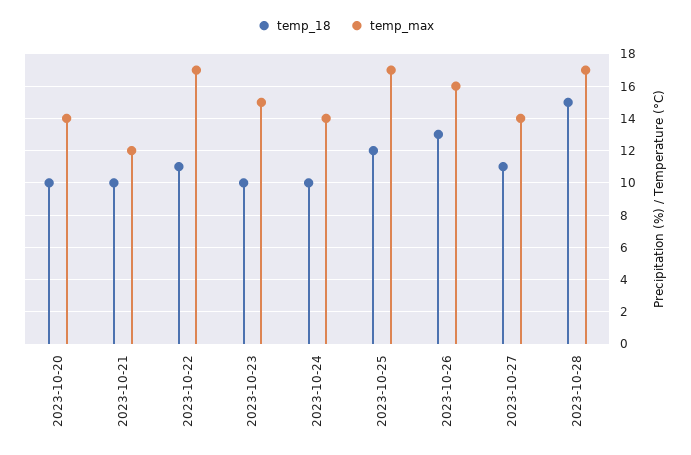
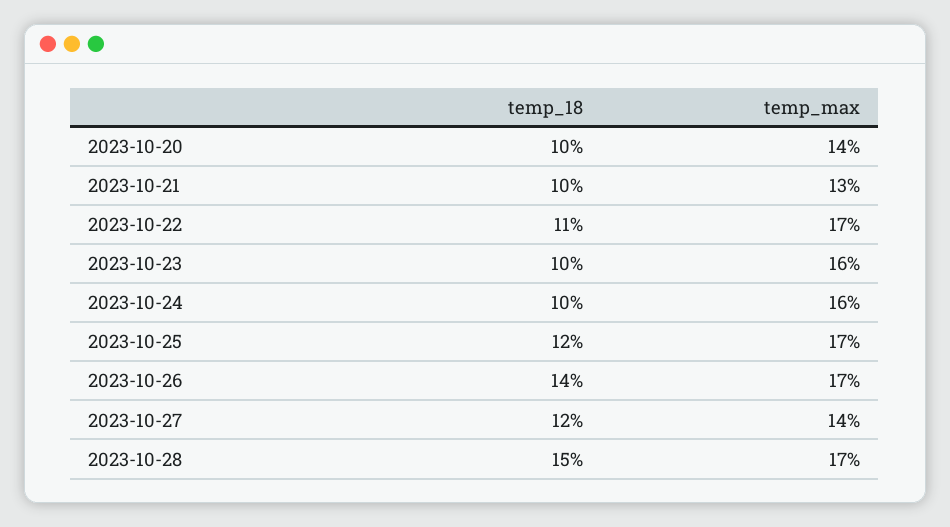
temp_max, 2023-10-21: 12 -> 13
temp_max, 2023-10-23: 15 -> 16
temp_max, 2023-10-24: 14 -> 16
temp_18, 2023-10-26: 13 -> 14
temp_max, 2023-10-26: 16 -> 17
temp_18, 2023-10-27: 11 -> 12

